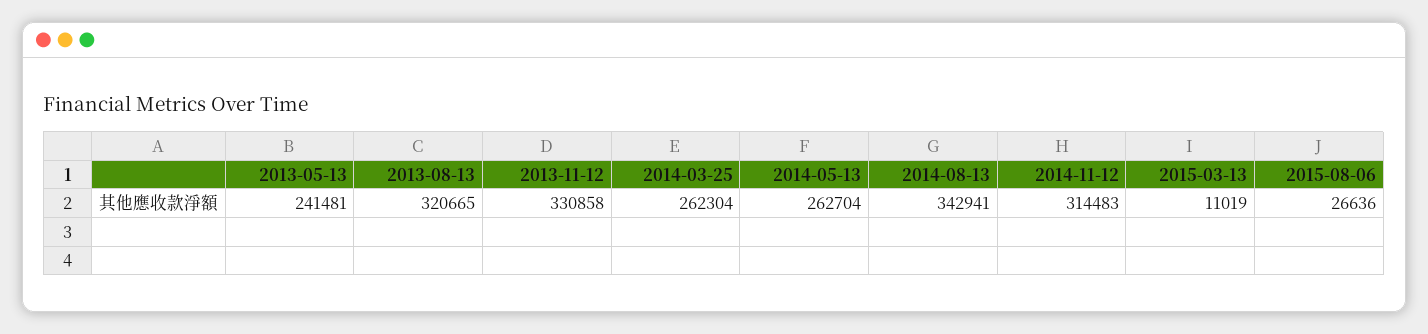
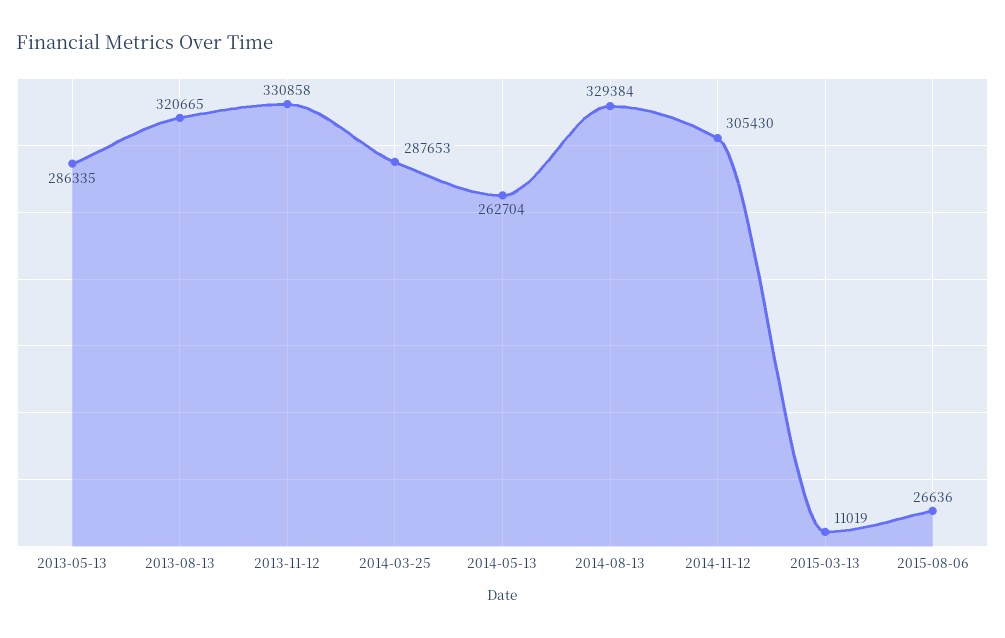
2013-05-13: 241481 -> 286335
2014-03-25: 262304 -> 287653
2014-08-13: 342941 -> 329384
2014-11-12: 314483 -> 305430

